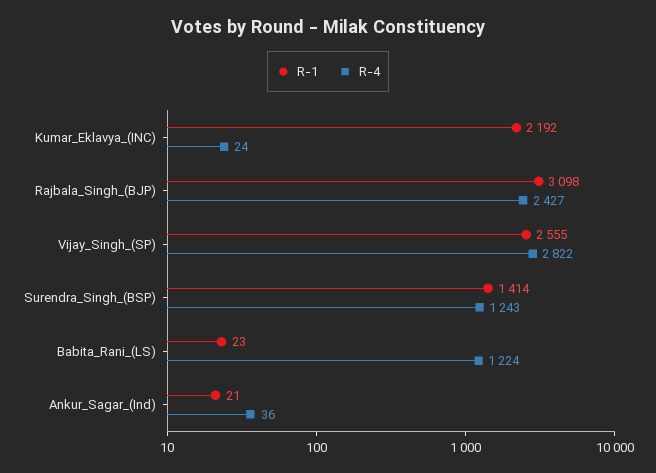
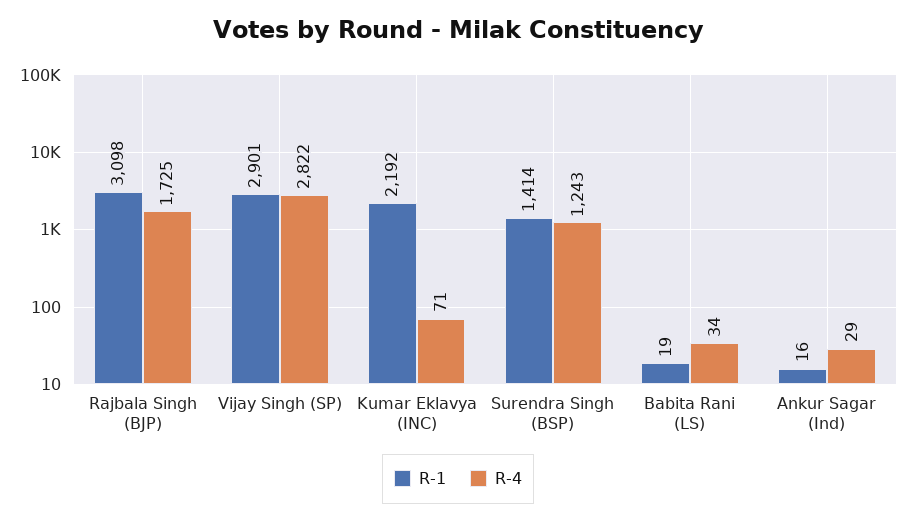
R-4, Kumar_Eklavya_(INC): 24 -> 71
R-4, Rajbala_Singh_(BJP): 2427 -> 1725
R-1, Vijay_Singh_(SP): 2555 -> 2901
R-1, Babita_Rani_(LS): 23 -> 19
R-4, Babita_Rani_(LS): 1224 -> 34
R-1, Ankur_Sagar_(Ind): 21 -> 16
R-4, Ankur_Sagar_(Ind): 36 -> 29

